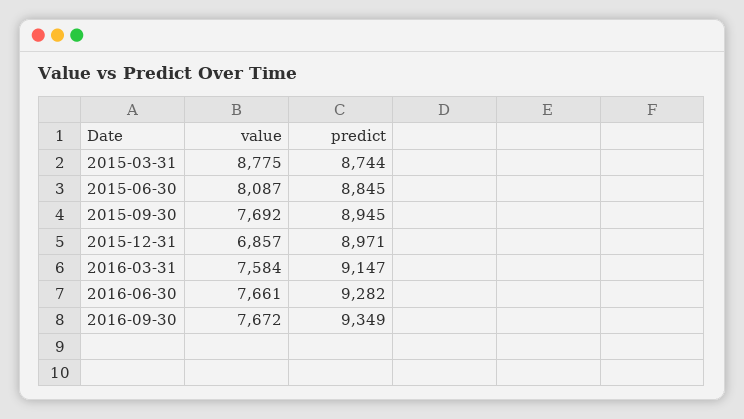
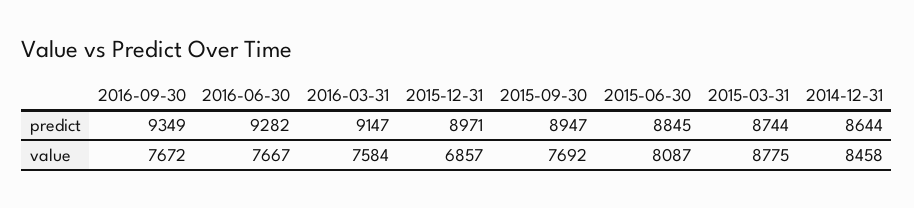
predict, 2015-09-30: 8945 -> 8947
value, 2016-06-30: 7661 -> 7667
predict, 2014-12-31: none -> 8644
value, 2014-12-31: none -> 8458

